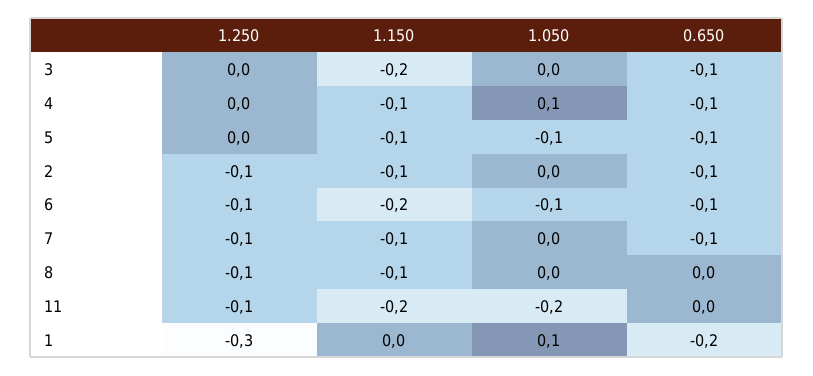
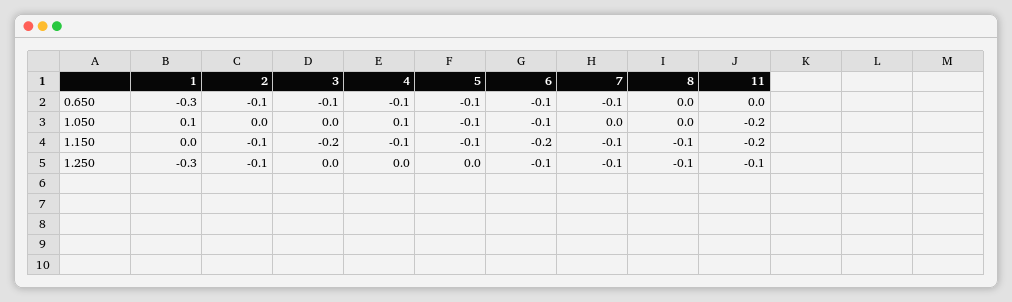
0.650, 1: -0.2 -> -0.3

